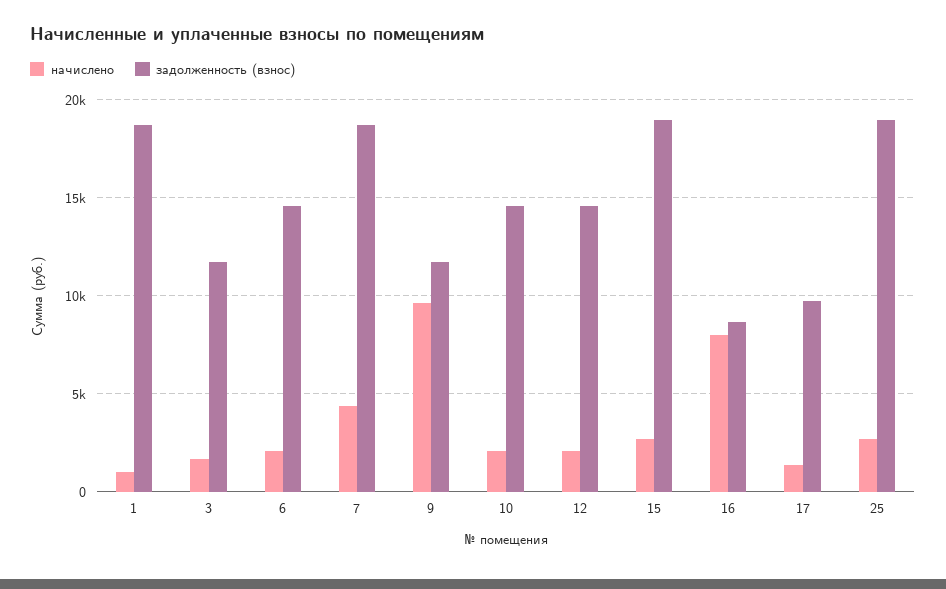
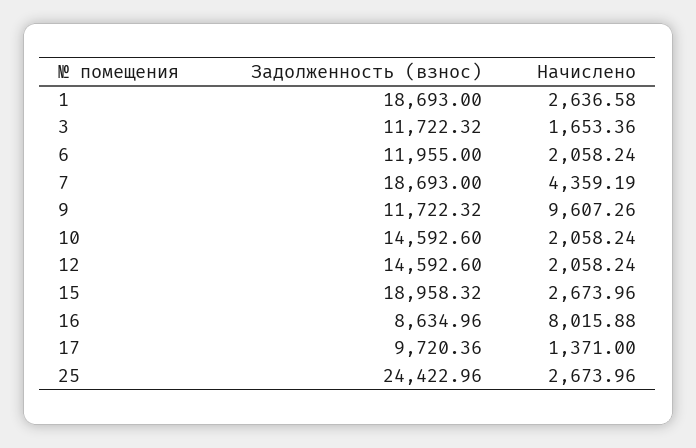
начислено, 1: 1000 -> 2636.58
задолженность (взнос), 6: 14500 -> 11955
задолженность (взнос), 25: 19000 -> 24422.96

